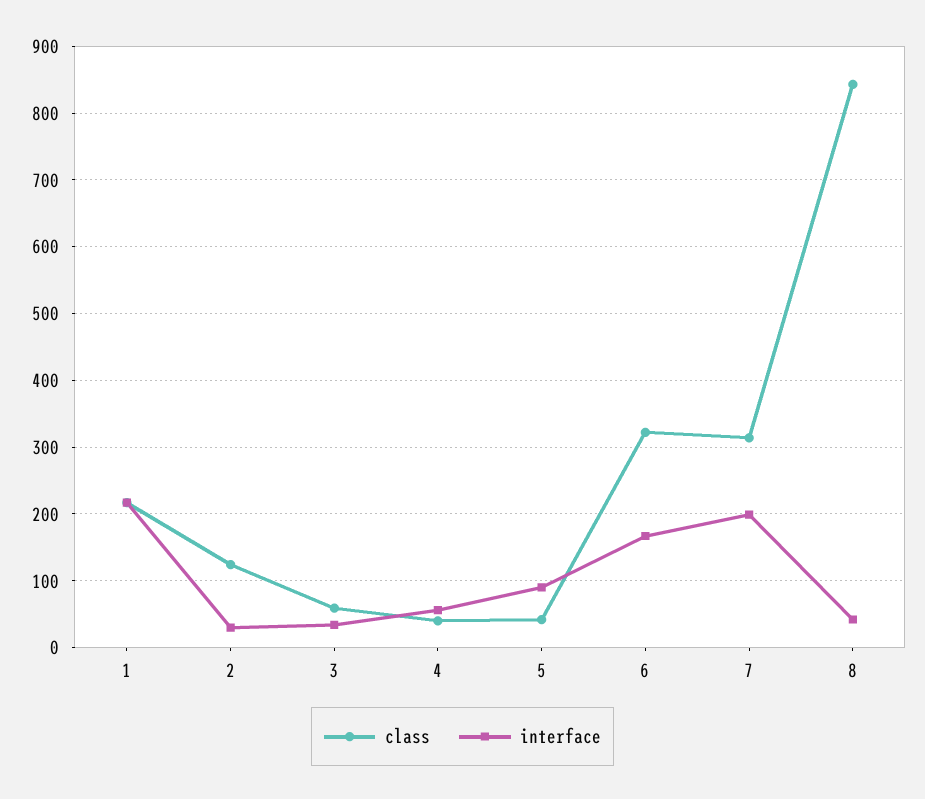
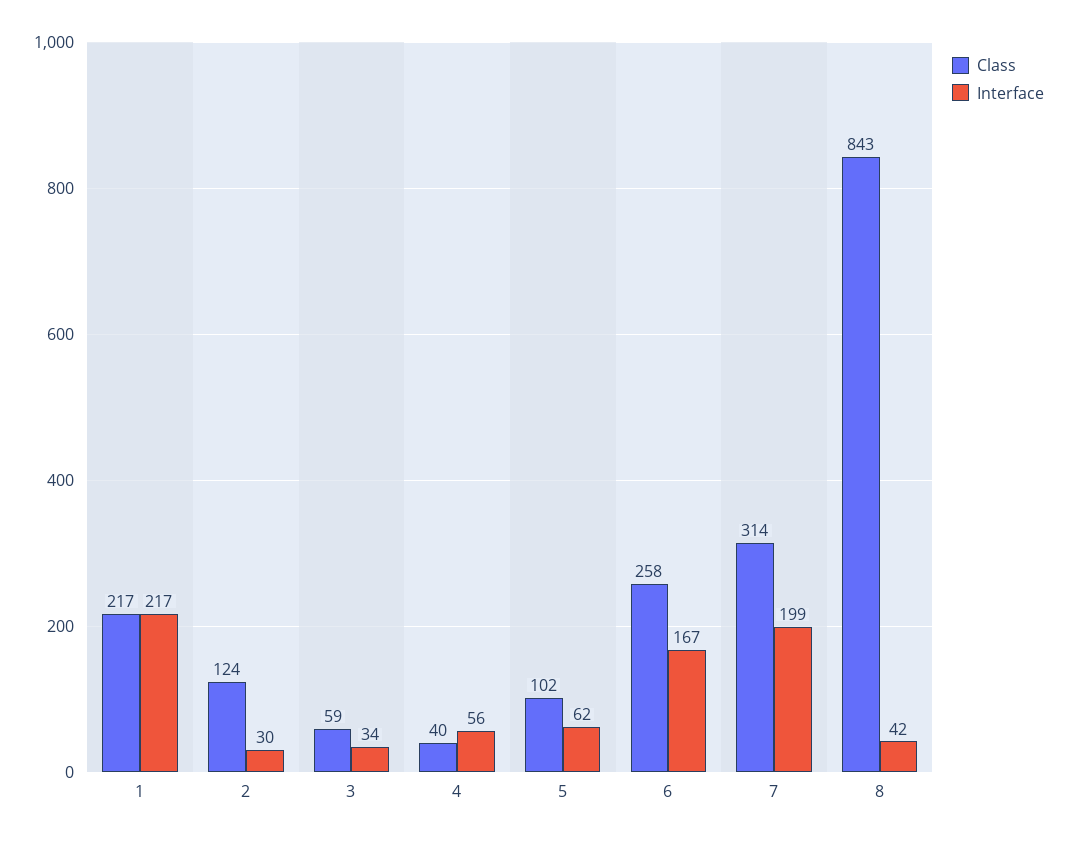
class, 5: 40 -> 102
interface, 5: 90 -> 62
class, 6: 320 -> 258

